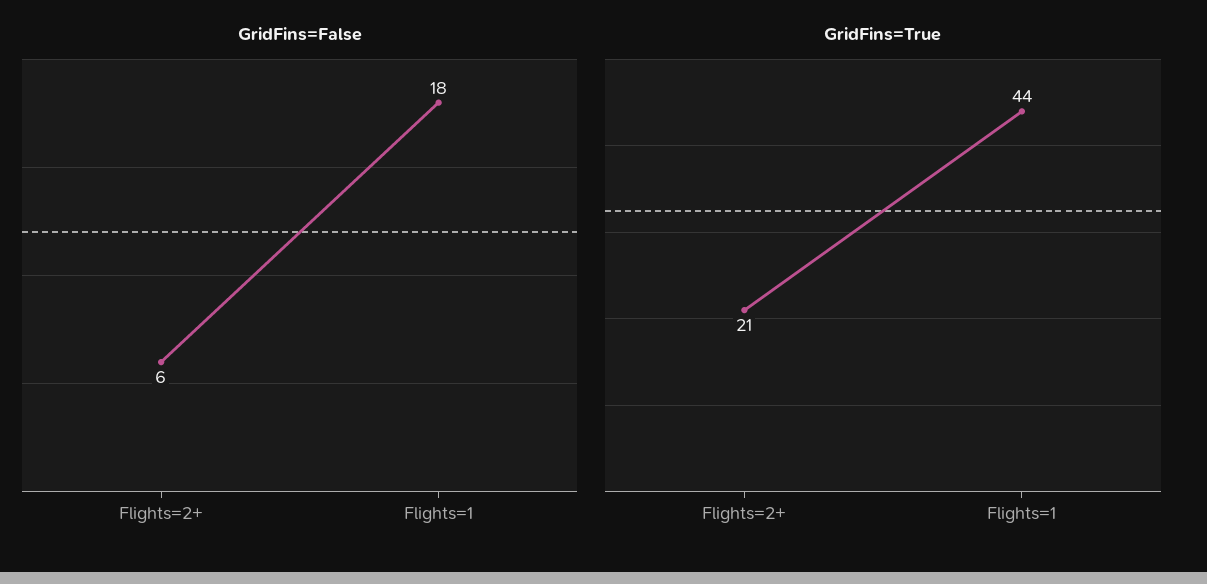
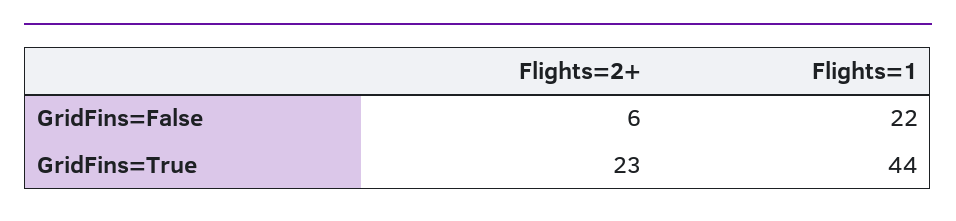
GridFins=False, Flights=1: 18 -> 22
GridFins=True, Flights=2+: 21 -> 23

